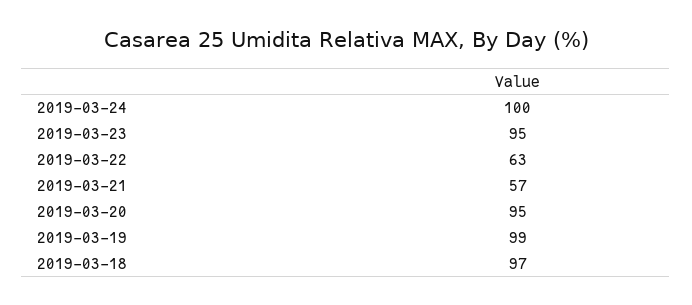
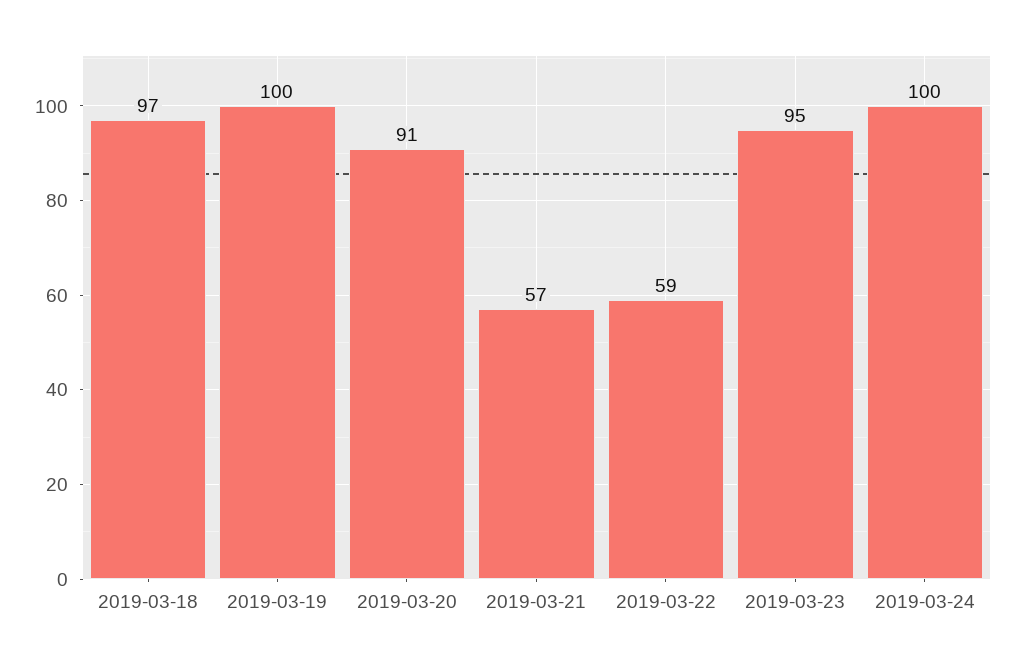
2019-03-22: 63 -> 59
2019-03-20: 95 -> 91
2019-03-19: 99 -> 100

